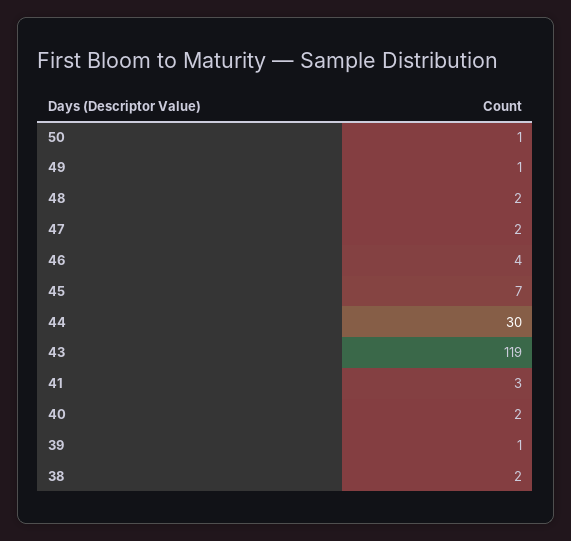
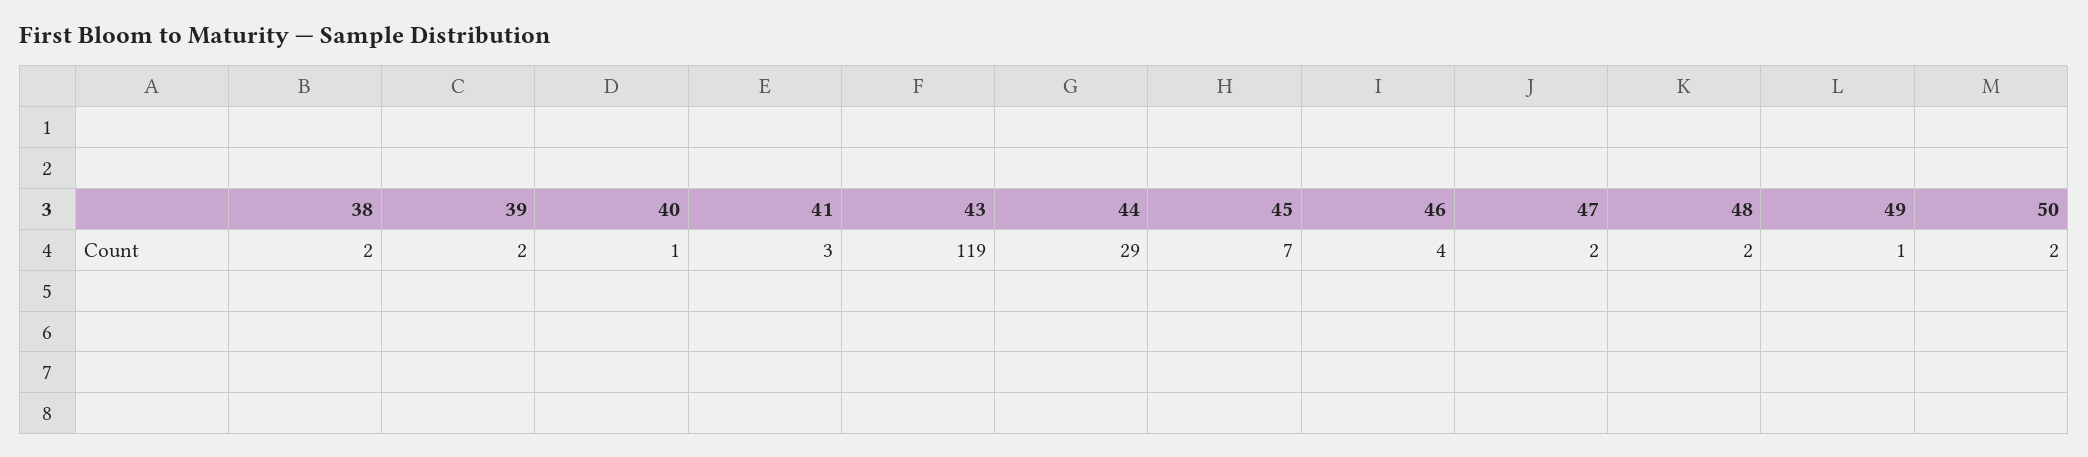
50: 1 -> 2
44: 30 -> 29
40: 2 -> 1
39: 1 -> 2

